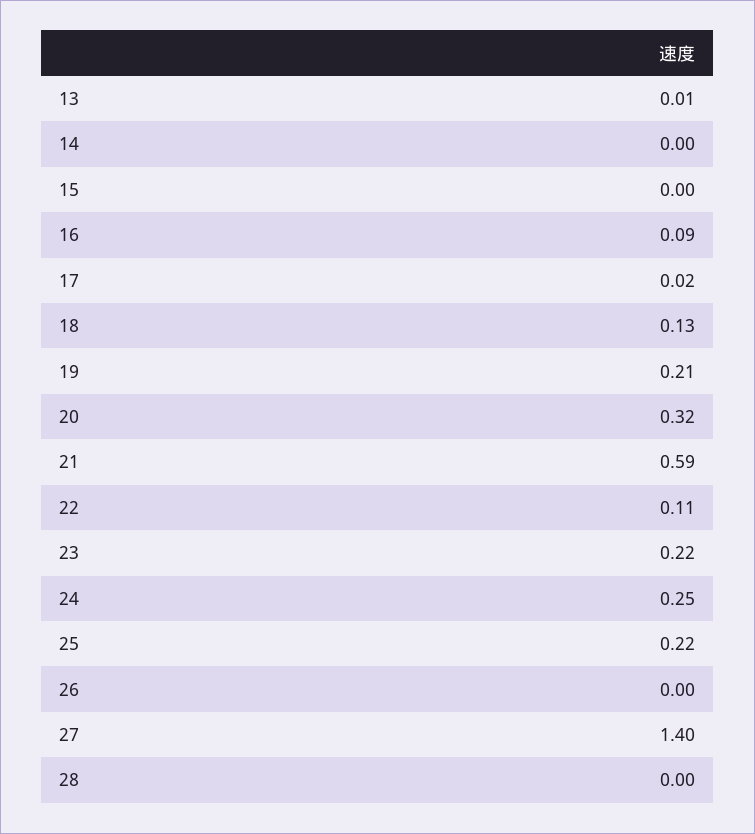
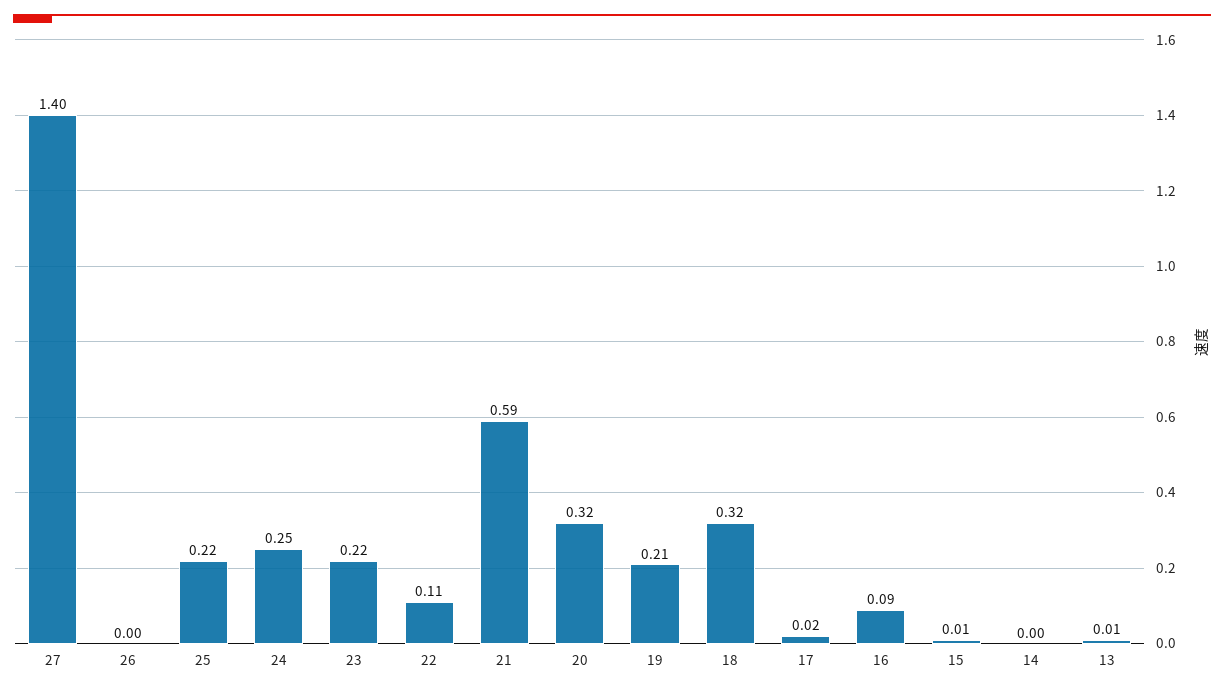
15: 0 -> 0.01
18: 0.13 -> 0.32
28: 0 -> none

